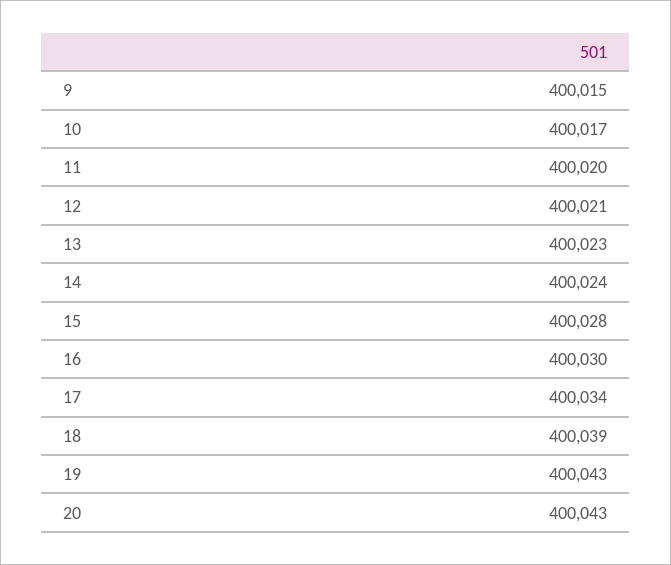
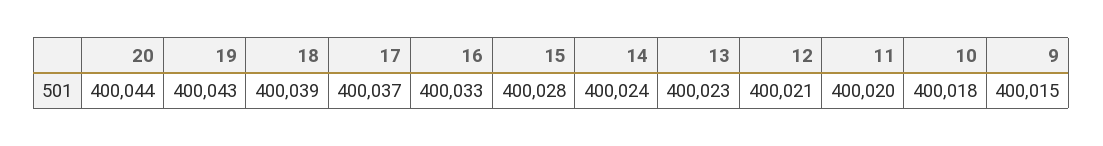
10: 400017 -> 400018
16: 400030 -> 400033
17: 400034 -> 400037
20: 400043 -> 400044

